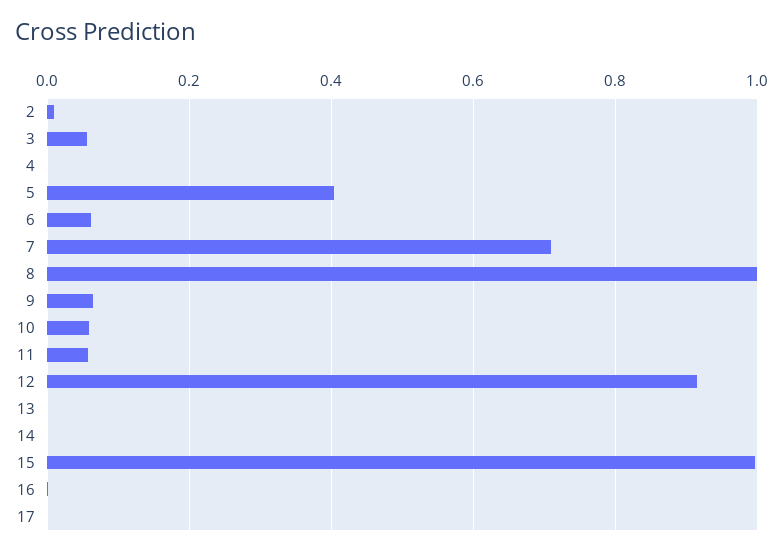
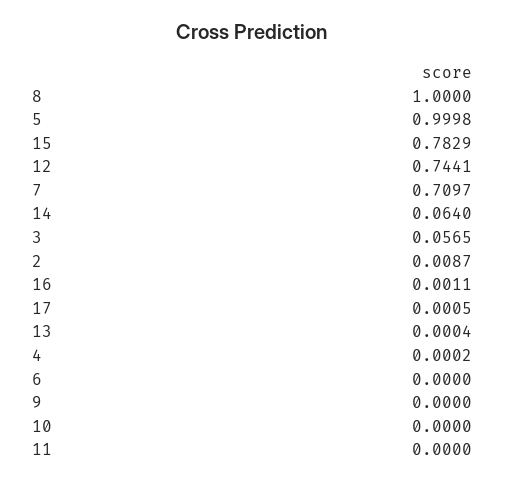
5: 0.4 -> 0.9998
6: 0.06 -> 0
9: 0.06 -> 0
10: 0.06 -> 0
11: 0.06 -> 0
12: 0.92 -> 0.7441
14: 0 -> 0.064
15: 1 -> 0.7829

